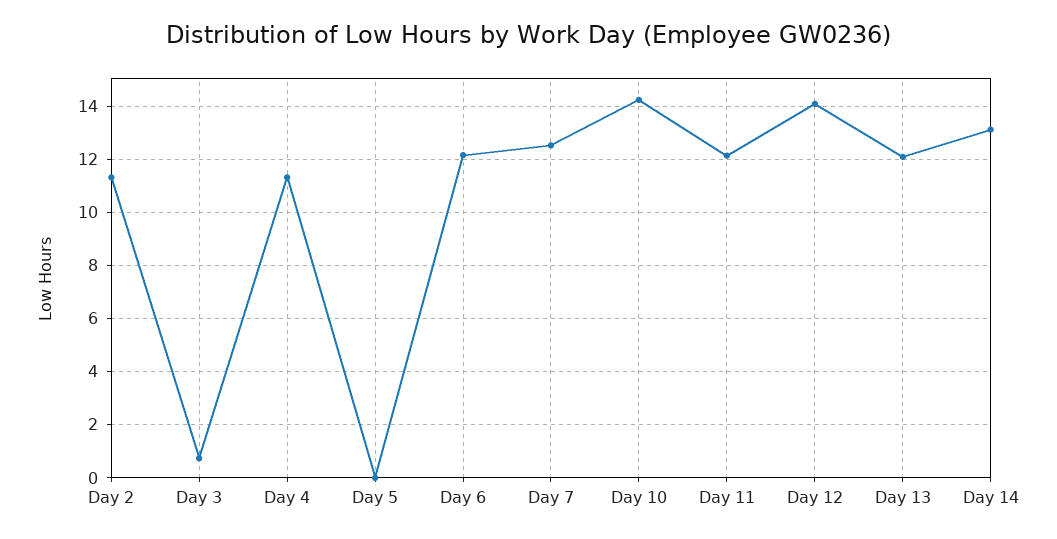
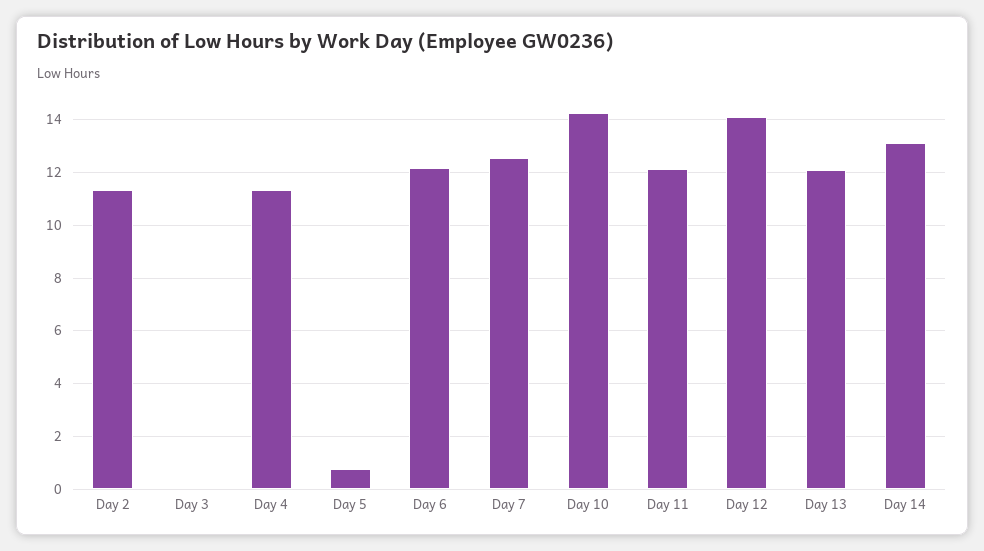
Day 3: 0.75 -> 0
Day 5: 0 -> 0.75

